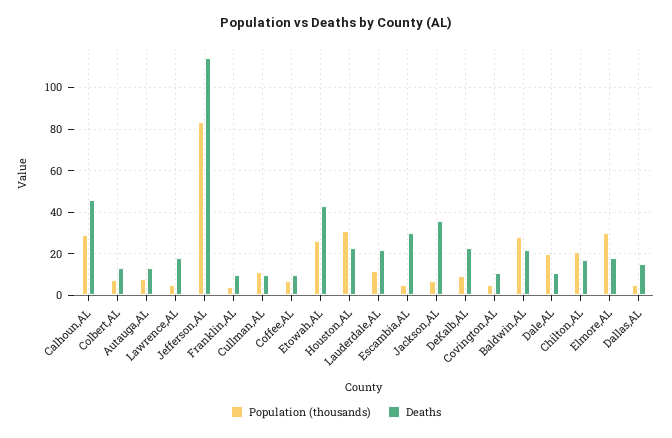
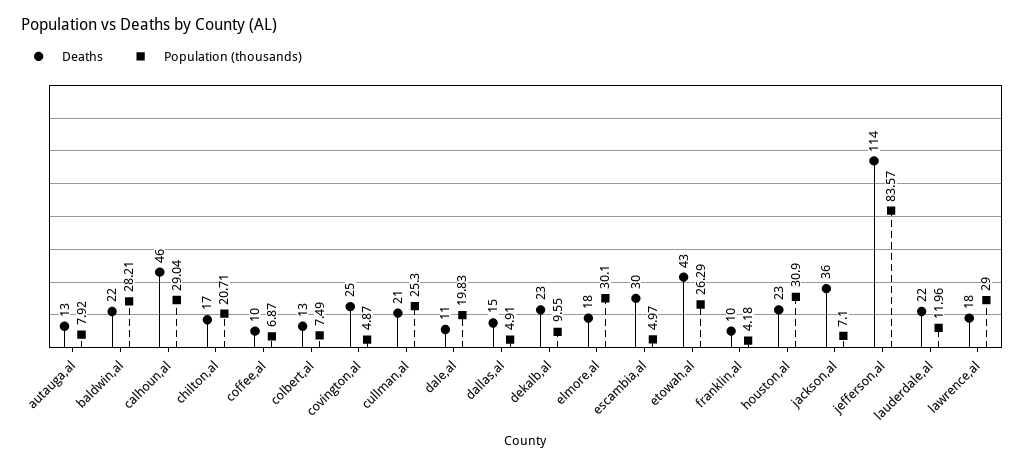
Population (thousands), Lawrence,AL: 5 -> 29
Population (thousands), Cullman,AL: 10 -> 25.3
Deaths, Cullman,AL: 10 -> 21
Deaths, Covington,AL: 10 -> 25

